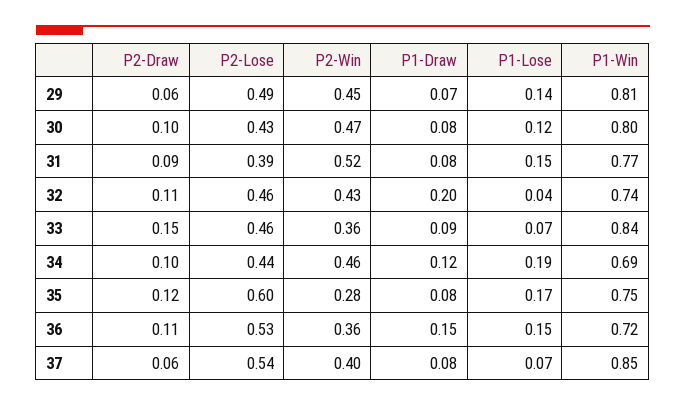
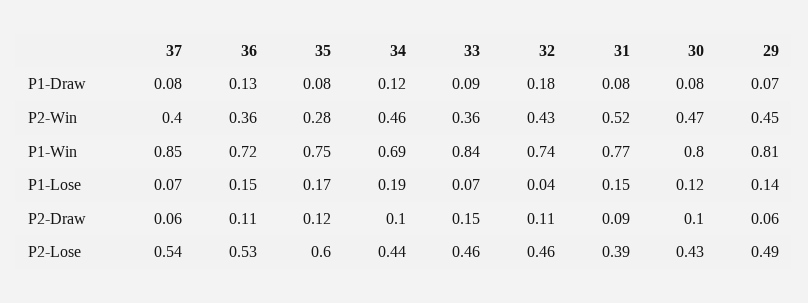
P1-Draw, 32: 0.2 -> 0.18
P1-Draw, 36: 0.15 -> 0.13

